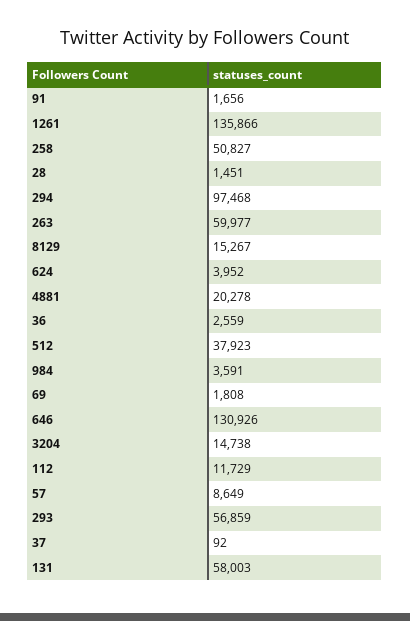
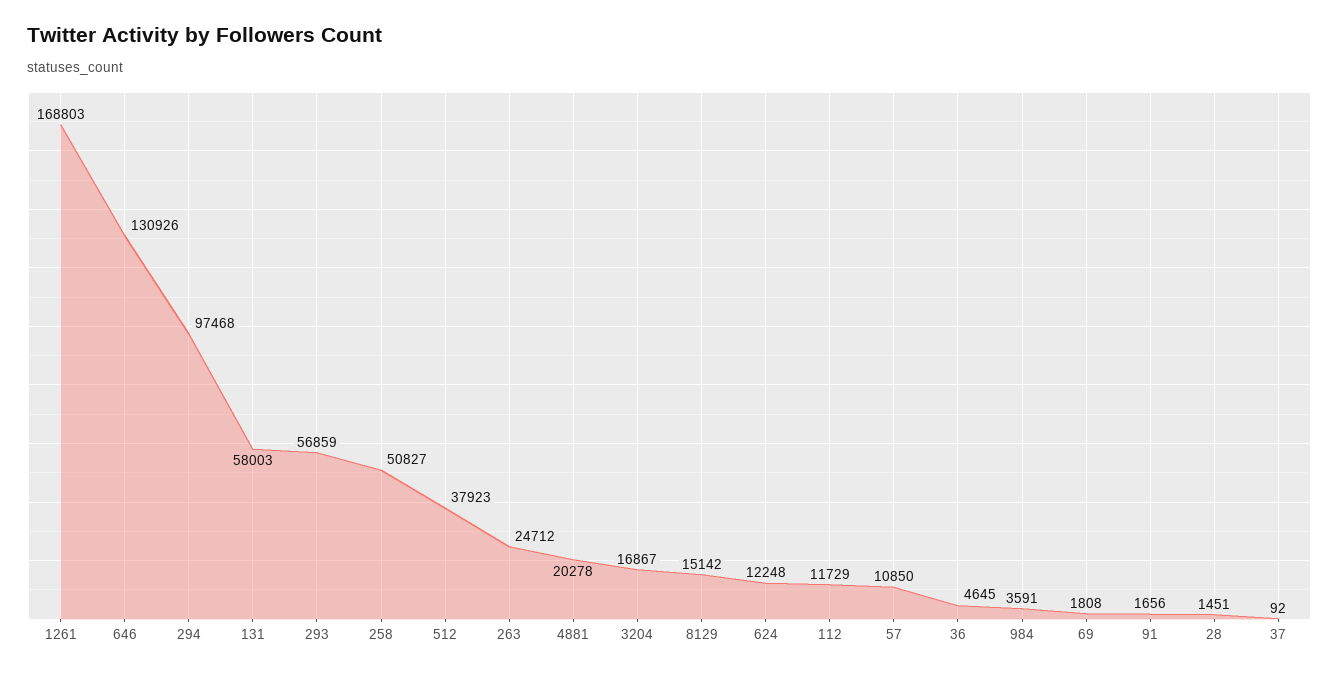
1261: 135866 -> 168803
263: 59977 -> 24712
8129: 15267 -> 15142
624: 3952 -> 12248
36: 2559 -> 4645
3204: 14738 -> 16867
57: 8649 -> 10850

